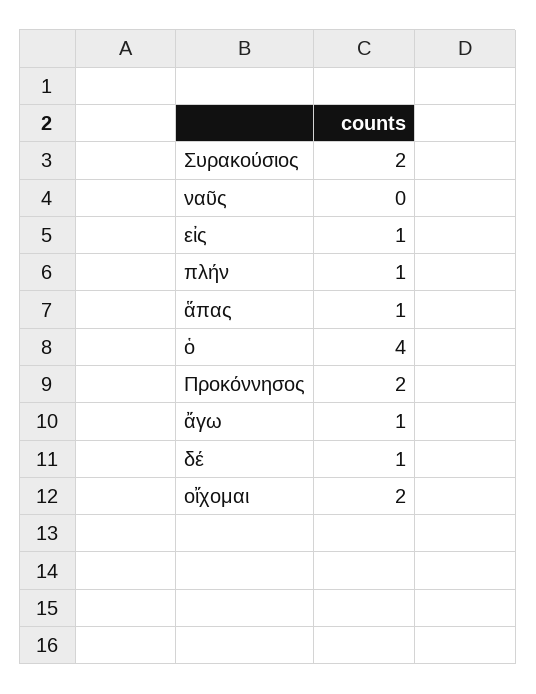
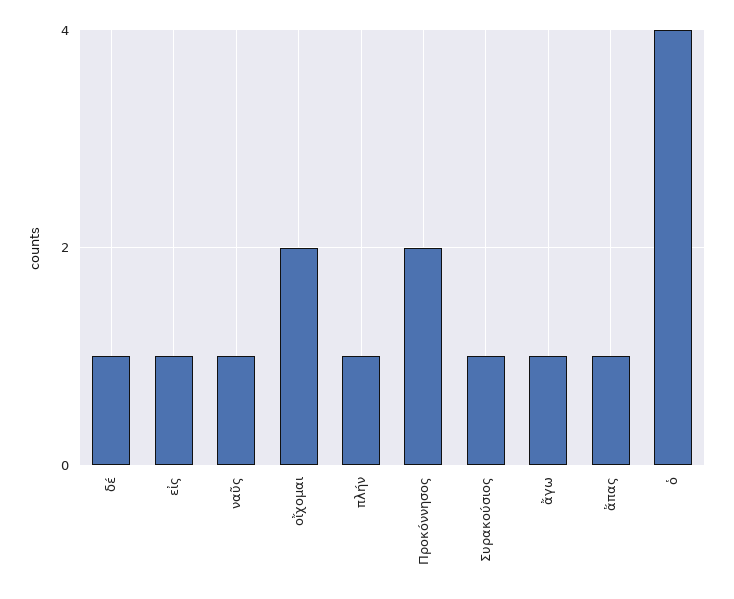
Συρακούσιος: 2 -> 1
ναῦς: 0 -> 1

